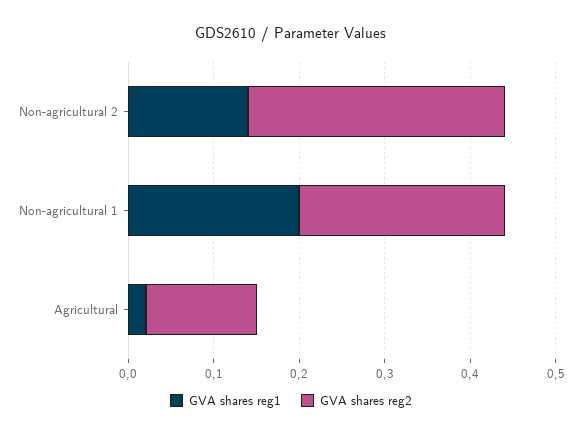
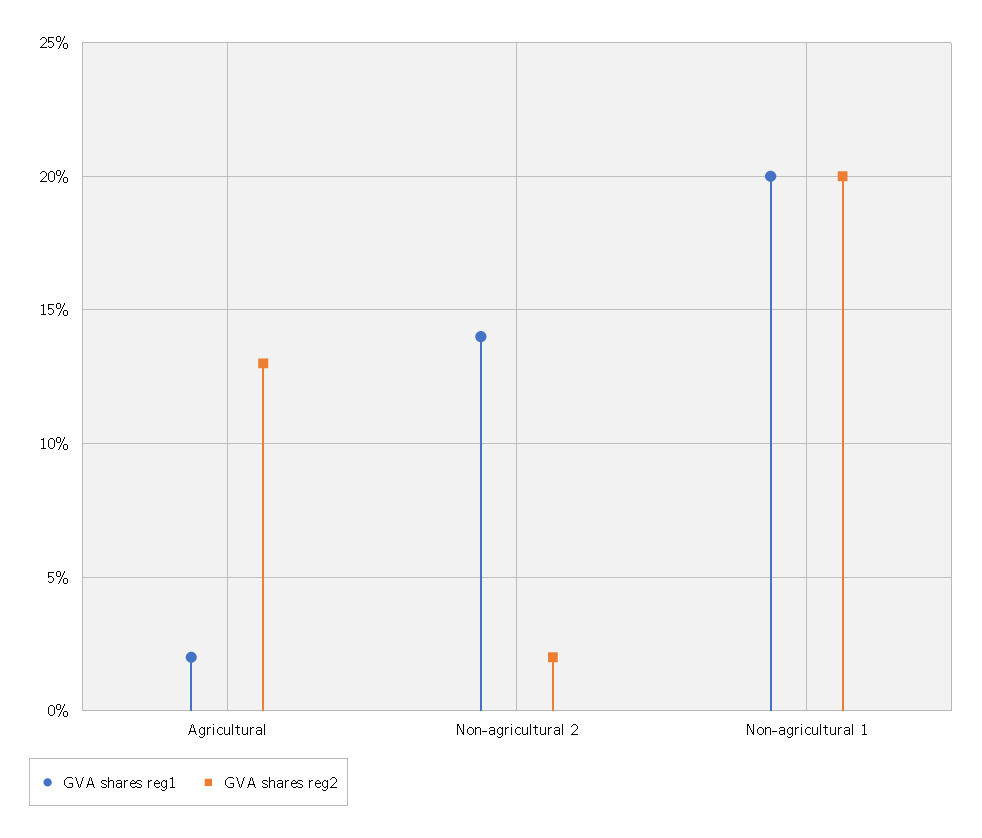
GVA shares reg2, Non-agricultural 2: 0.3 -> 0.02
GVA shares reg2, Non-agricultural 1: 0.24 -> 0.2

